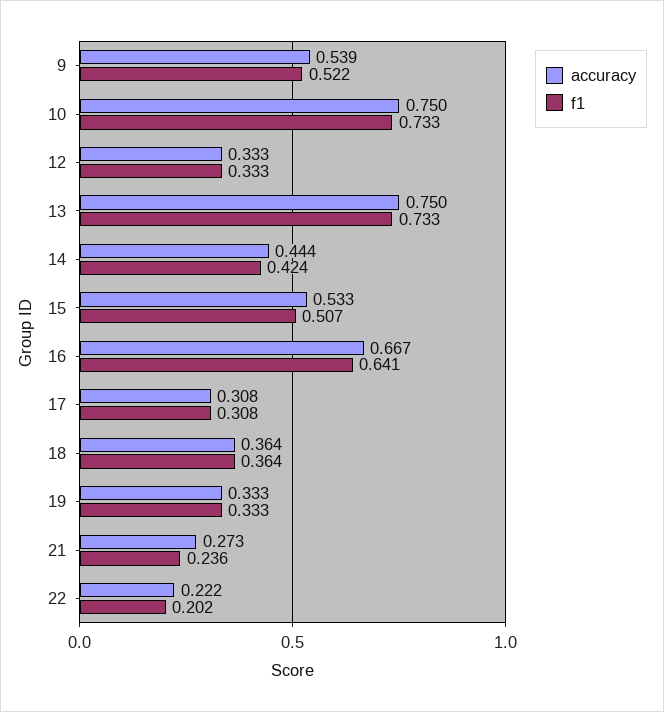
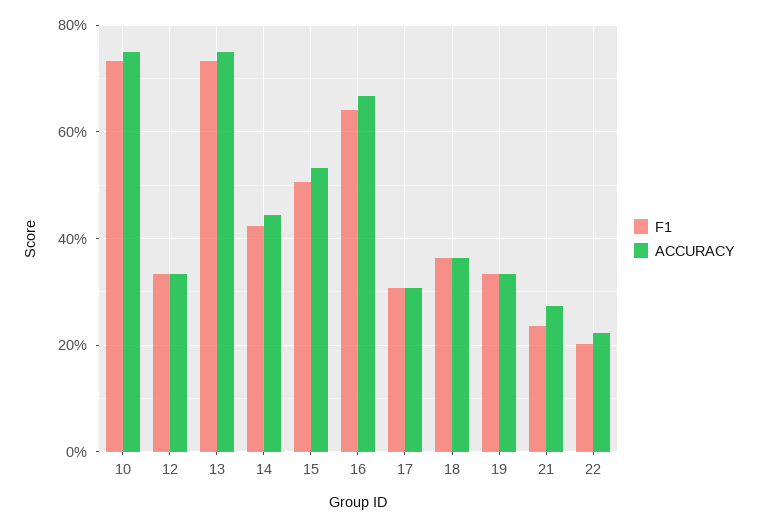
accuracy, 9: 0.539 -> none
f1, 9: 0.522 -> none

